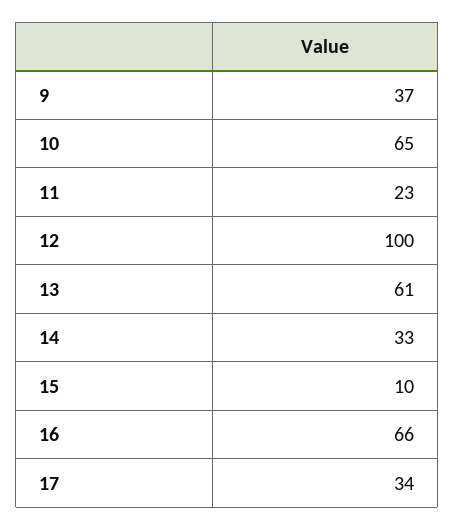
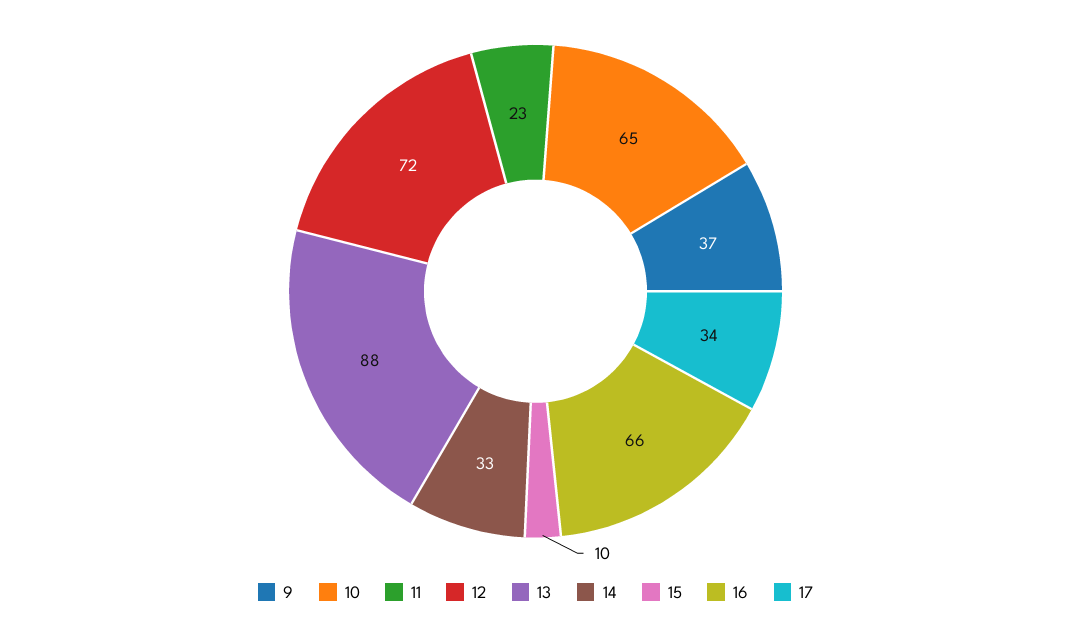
12: 100 -> 72
13: 61 -> 88

